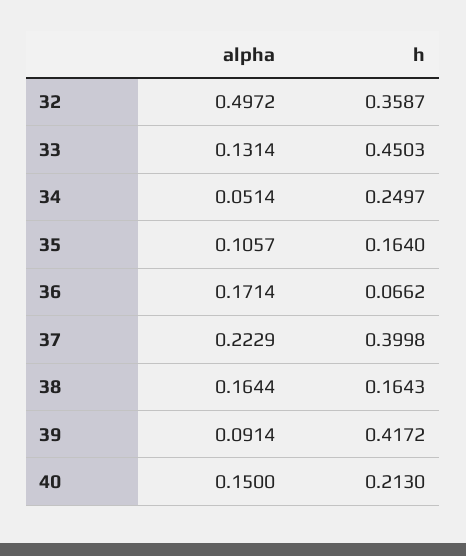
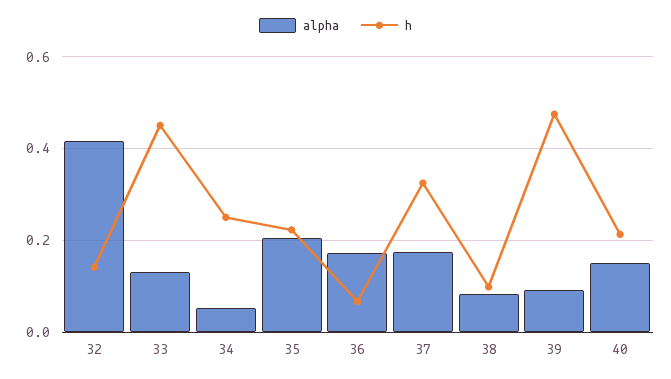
alpha, 32: 0.4972 -> 0.42
h, 32: 0.3587 -> 0.14
alpha, 35: 0.1057 -> 0.2
h, 35: 0.164 -> 0.22
alpha, 37: 0.2229 -> 0.18
h, 37: 0.3998 -> 0.32
alpha, 38: 0.1644 -> 0.08
h, 38: 0.1643 -> 0.1
h, 39: 0.4172 -> 0.48

